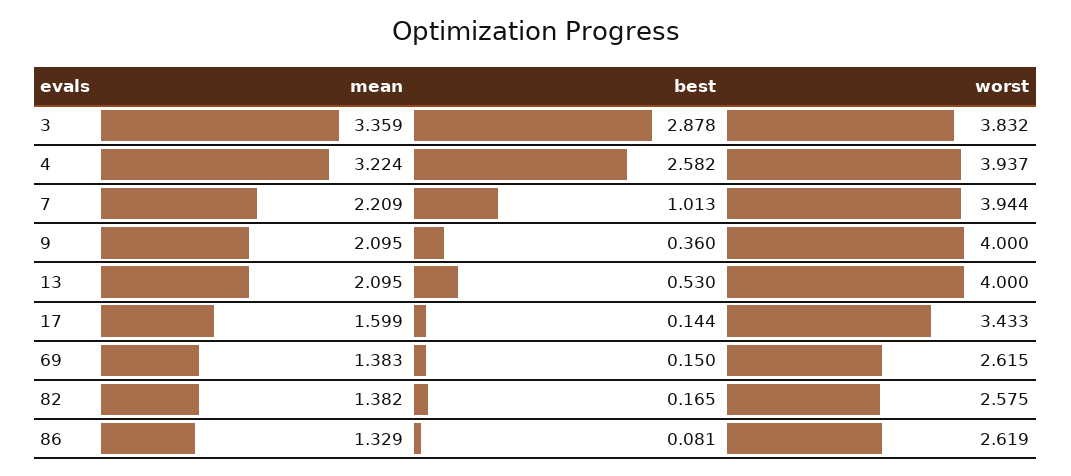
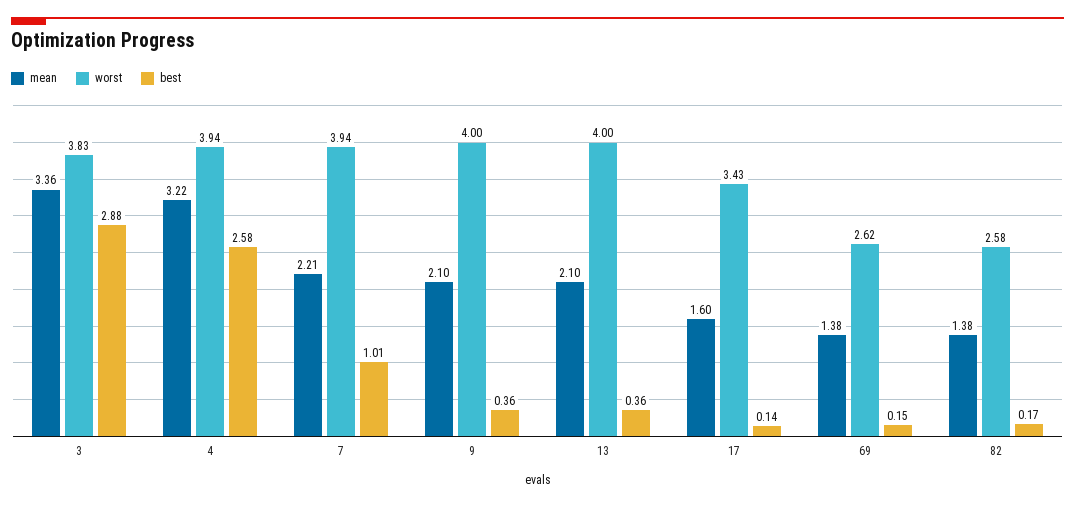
best, 13: 0.53 -> 0.36
mean, 86: 1.329 -> none
best, 86: 0.081 -> none
worst, 86: 2.619 -> none

